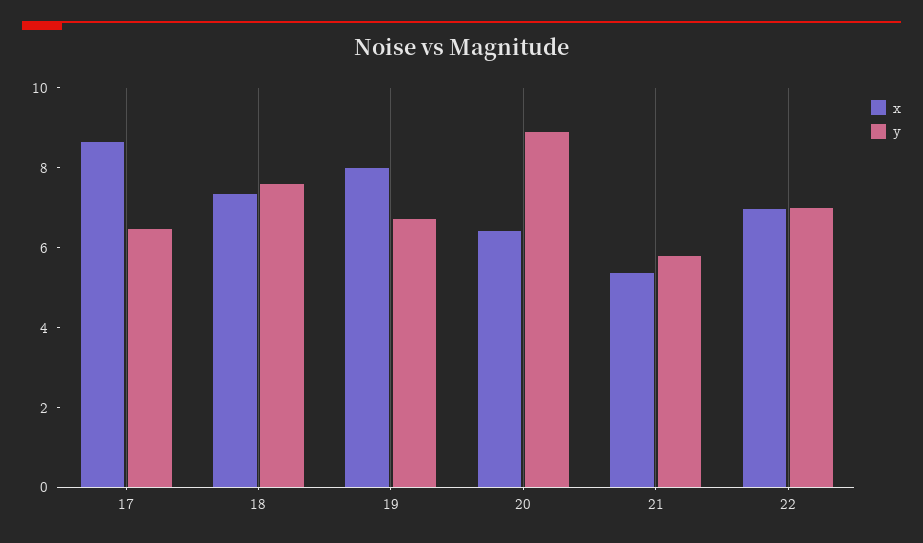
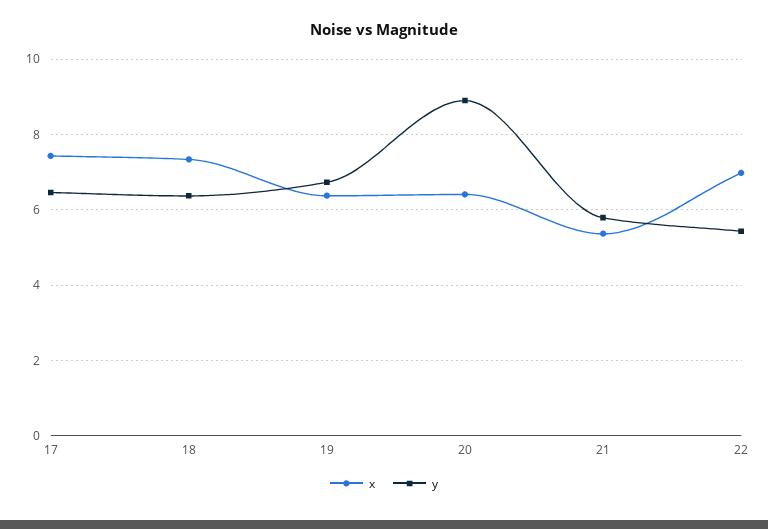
x, 17: 8.5 -> 7.4
y, 18: 7.5 -> 6.4
x, 19: 8 -> 6.4
y, 22: 7 -> 5.4

